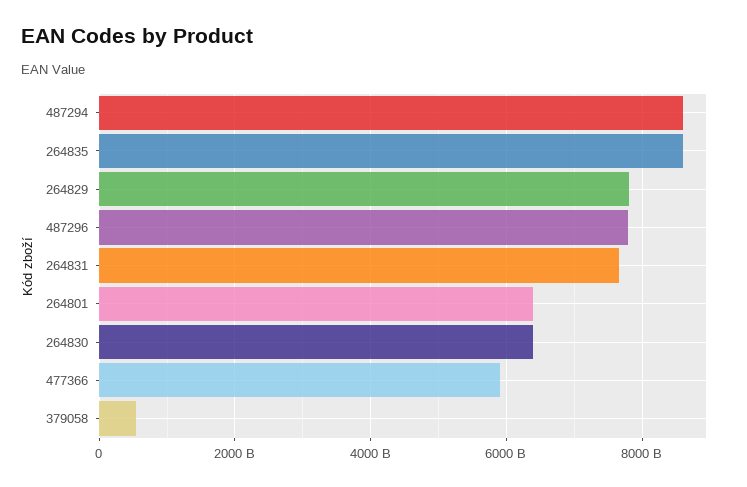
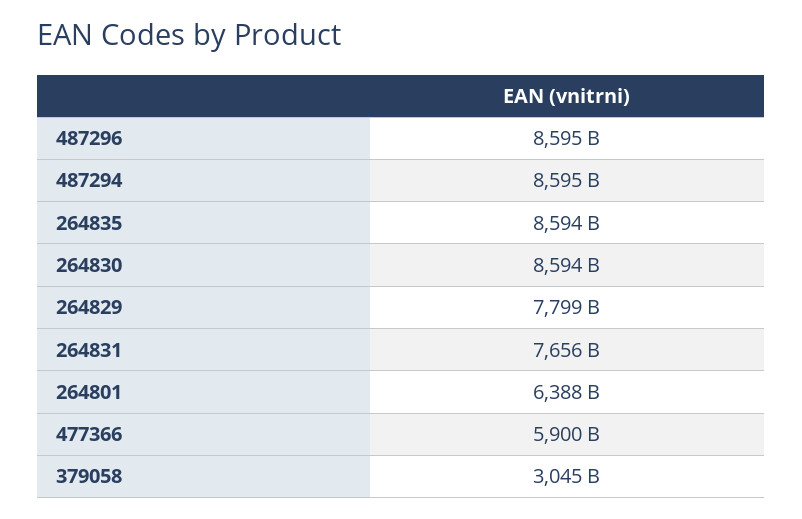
487296: 7800000000000 -> 8595000000000
264830: 6400000000000 -> 8594000000000
379058: 600000000000 -> 3045000000000

